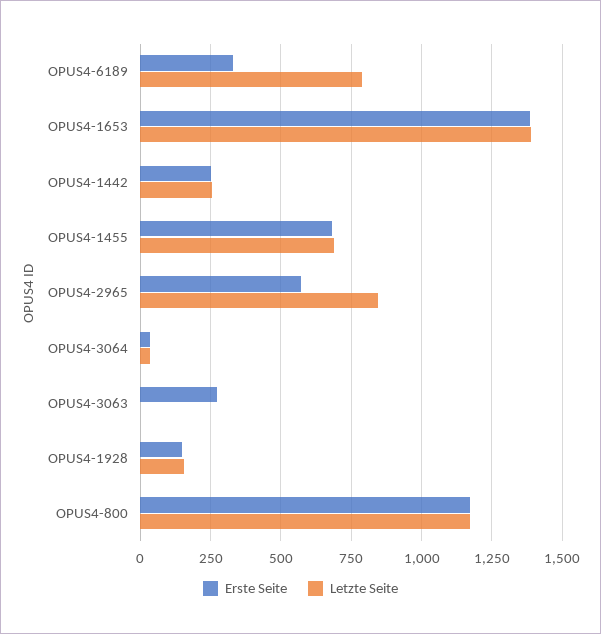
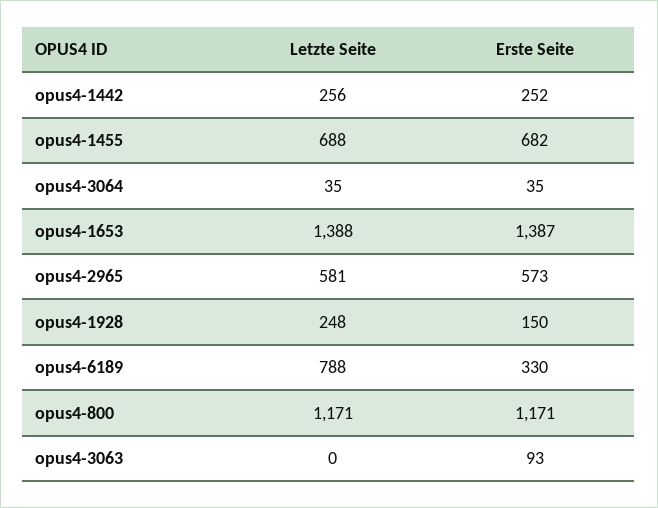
Letzte Seite, OPUS4-2965: 850 -> 581
Erste Seite, OPUS4-3063: 275 -> 93
Letzte Seite, OPUS4-1928: 150 -> 248

